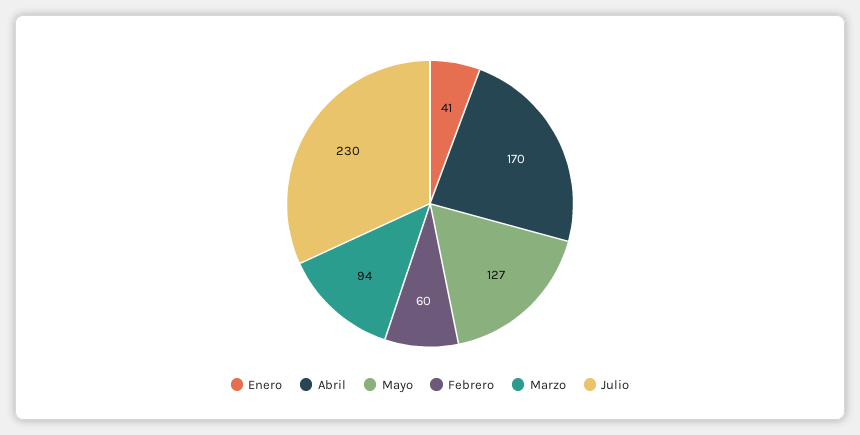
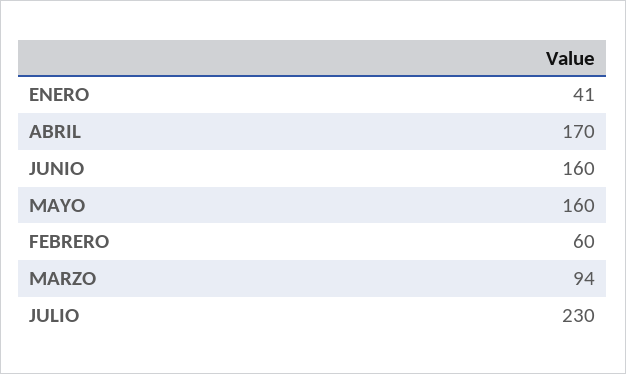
Mayo: 127 -> 160
JUNIO: none -> 160

